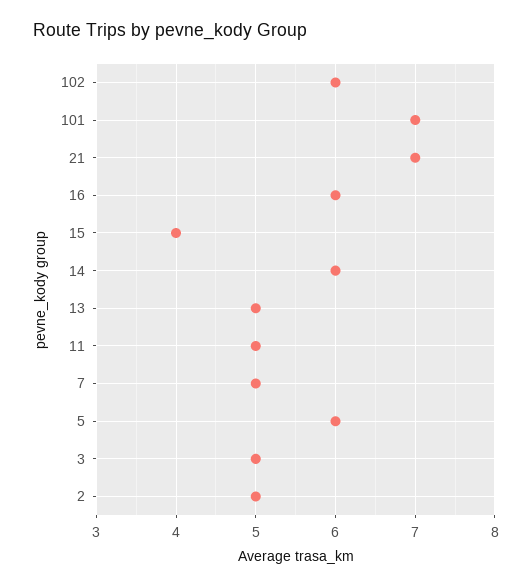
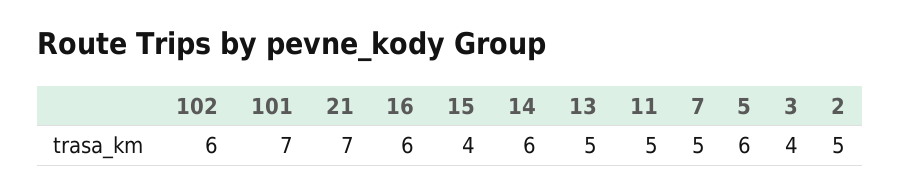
3: 5 -> 4

